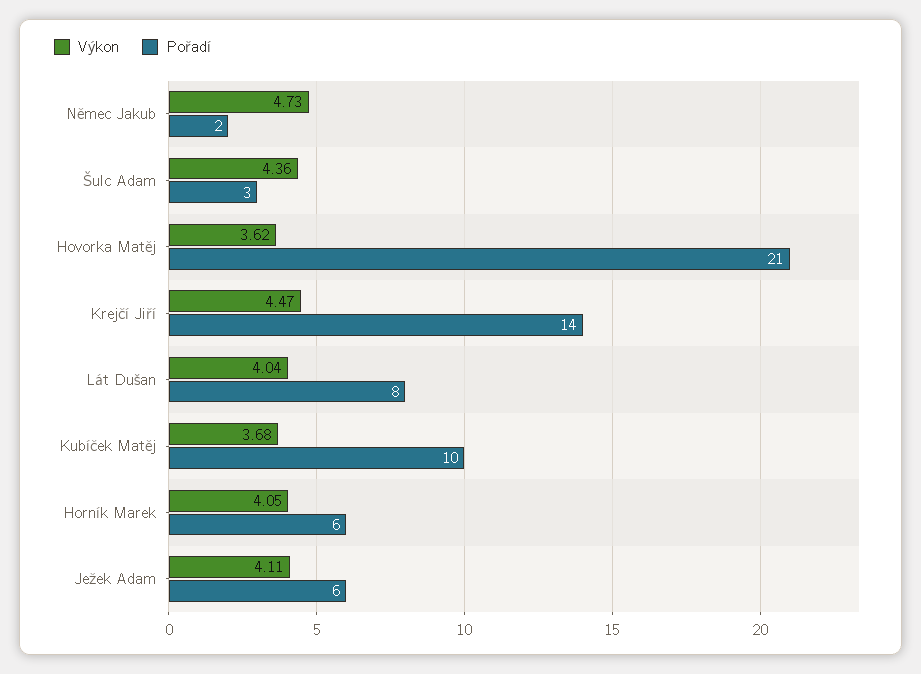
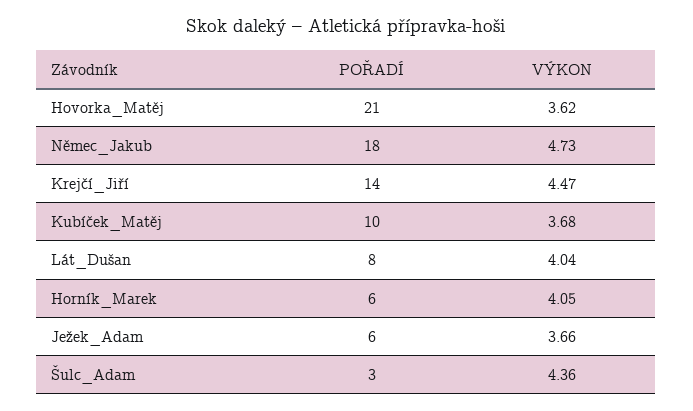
Pořadí, Němec Jakub: 2 -> 18
Výkon, Ježek Adam: 4.11 -> 3.66

